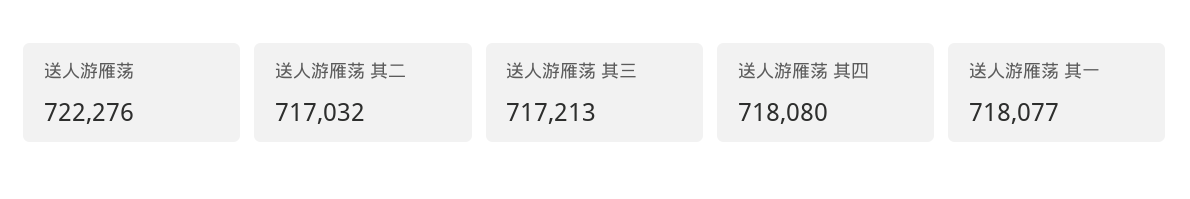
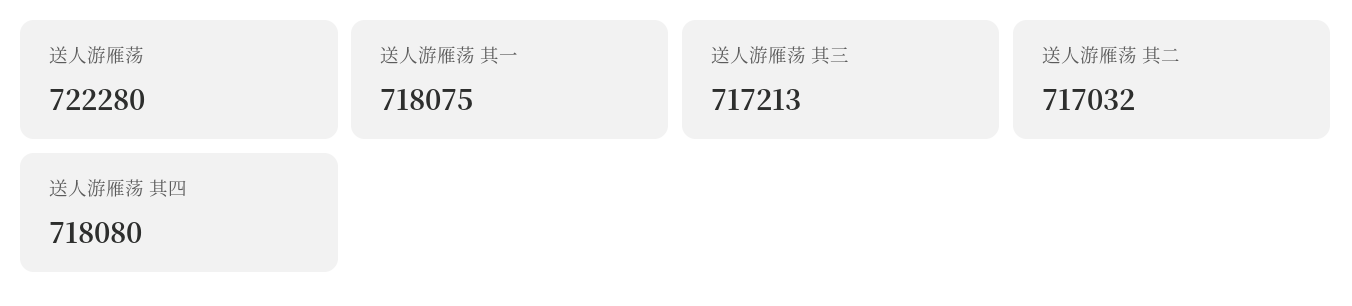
送人游雁荡: 722276 -> 722280
送人游雁荡 其一: 718077 -> 718075

